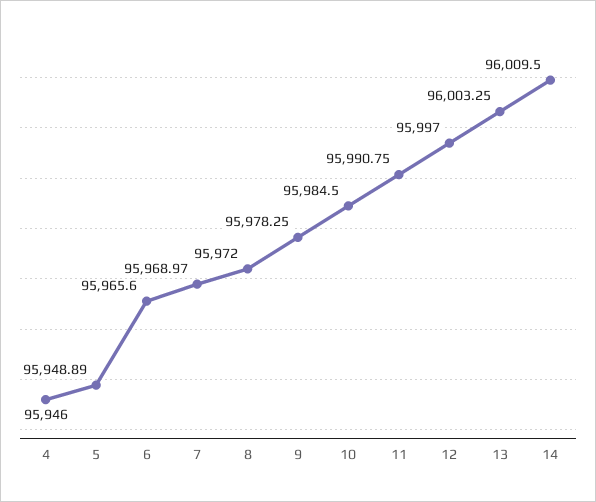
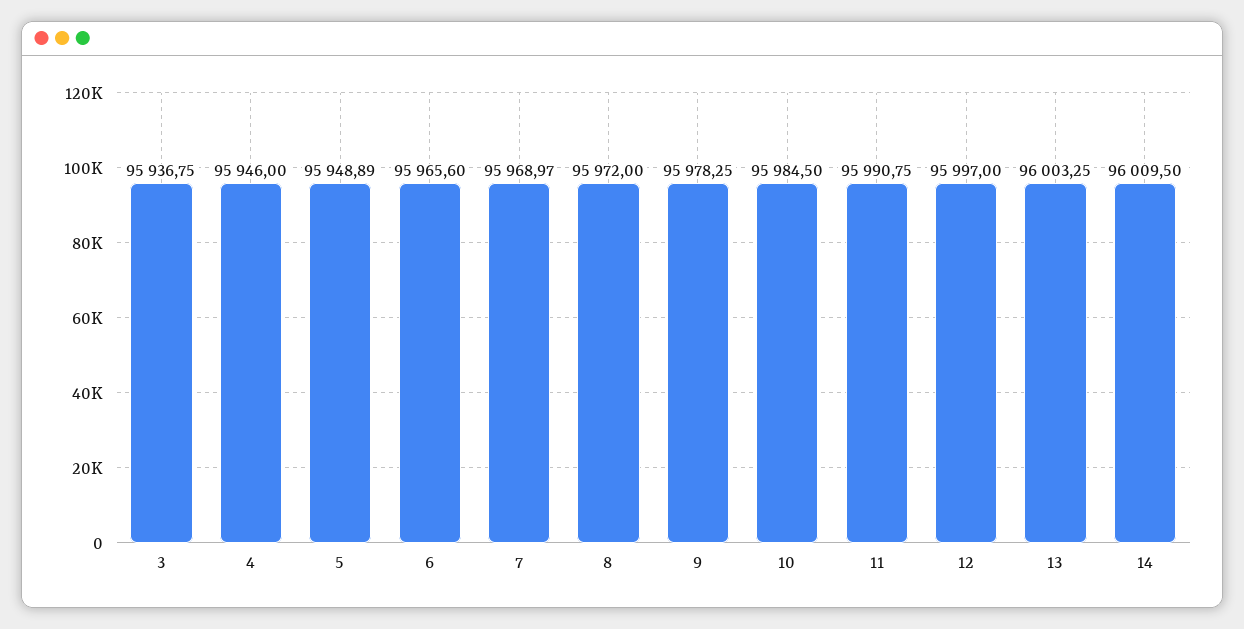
3: none -> 95936.75

